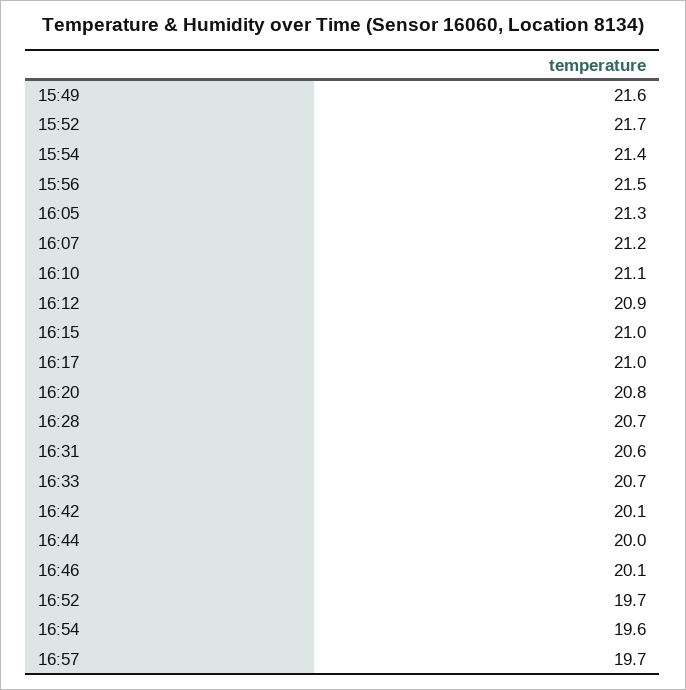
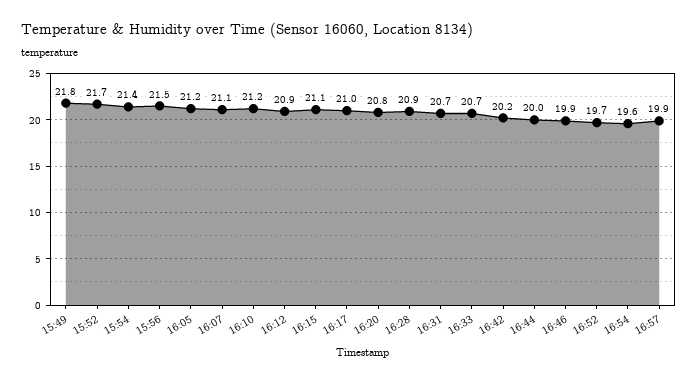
15:49: 21.6 -> 21.8
16:05: 21.3 -> 21.2
16:07: 21.2 -> 21.1
16:10: 21.1 -> 21.2
16:15: 21 -> 21.1
16:28: 20.7 -> 20.9
16:31: 20.6 -> 20.7
16:42: 20.1 -> 20.2
16:46: 20.1 -> 19.9
16:57: 19.7 -> 19.9

